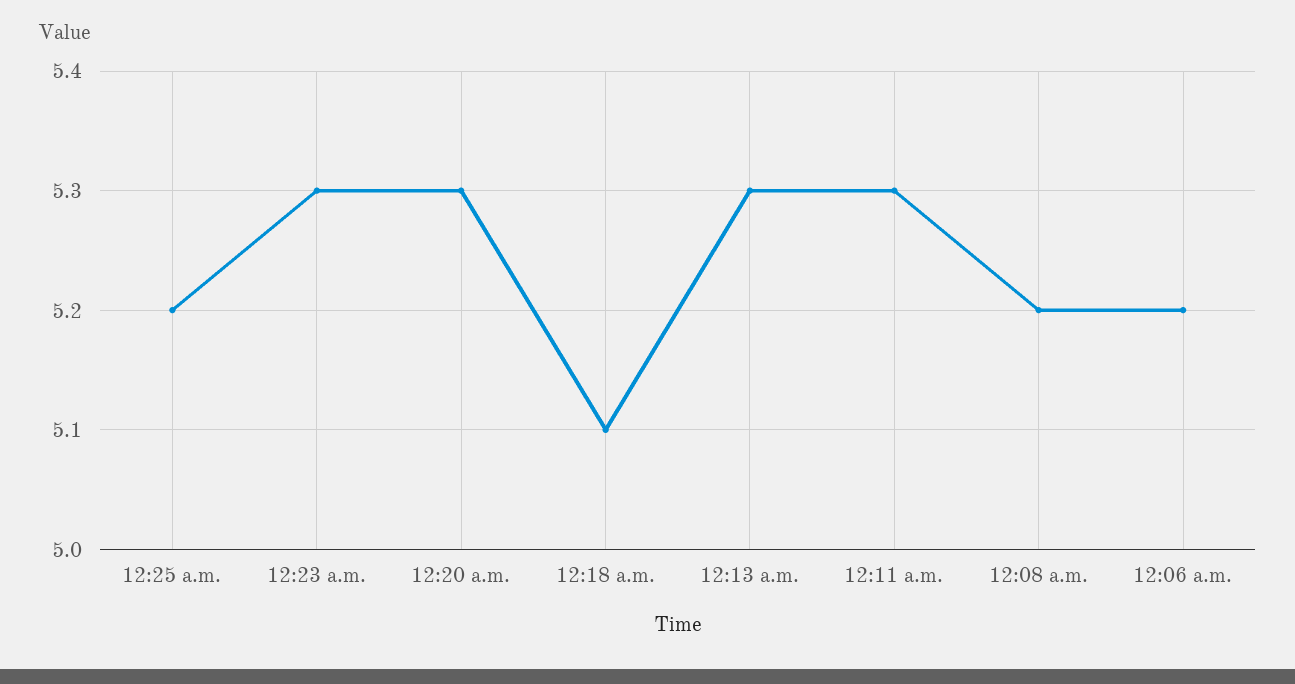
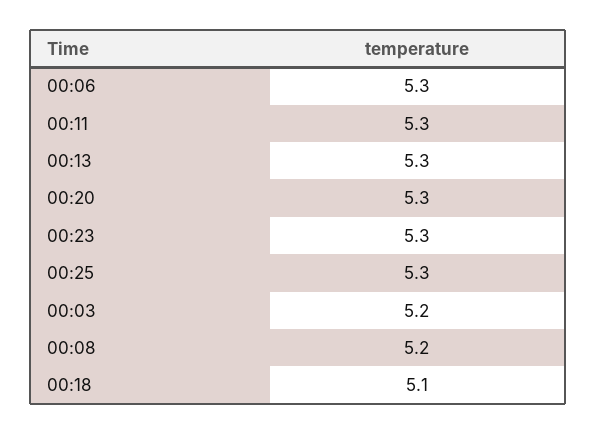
12:25 a.m.: 5.2 -> 5.3
12:06 a.m.: 5.2 -> 5.3
00:03: none -> 5.2

